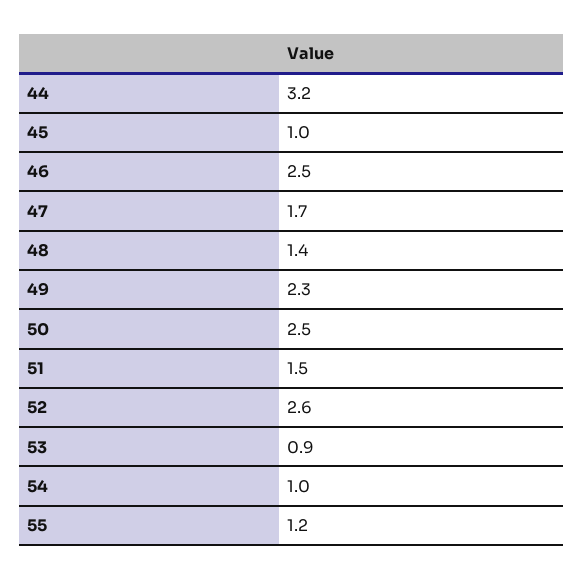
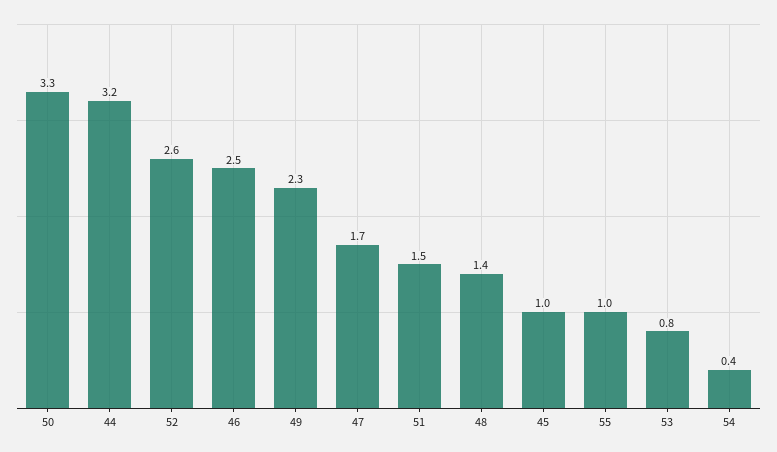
50: 2.5 -> 3.3
53: 0.9 -> 0.8
54: 1 -> 0.4
55: 1.2 -> 1

